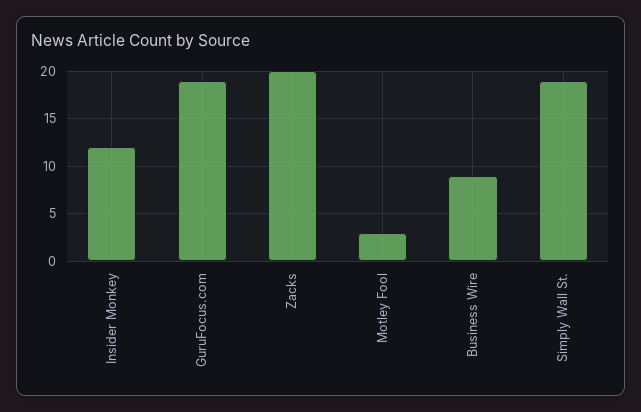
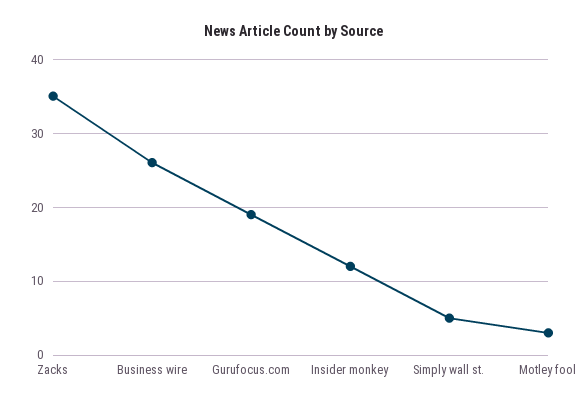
Zacks: 20 -> 35
Business Wire: 9 -> 26
Simply Wall St.: 19 -> 5

